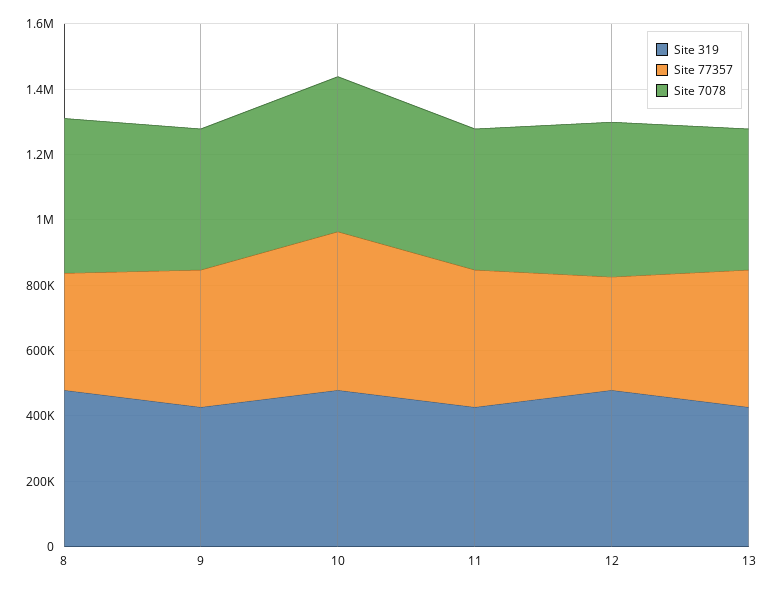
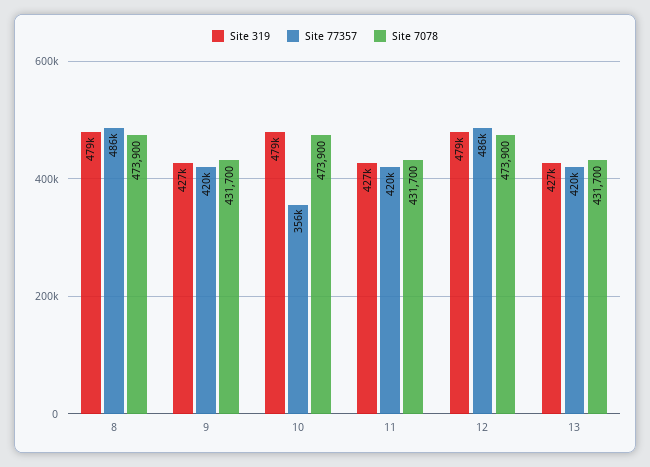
Site 77357, 8: 350000 -> 486000
Site 77357, 10: 500000 -> 356000
Site 77357, 12: 350000 -> 486000

